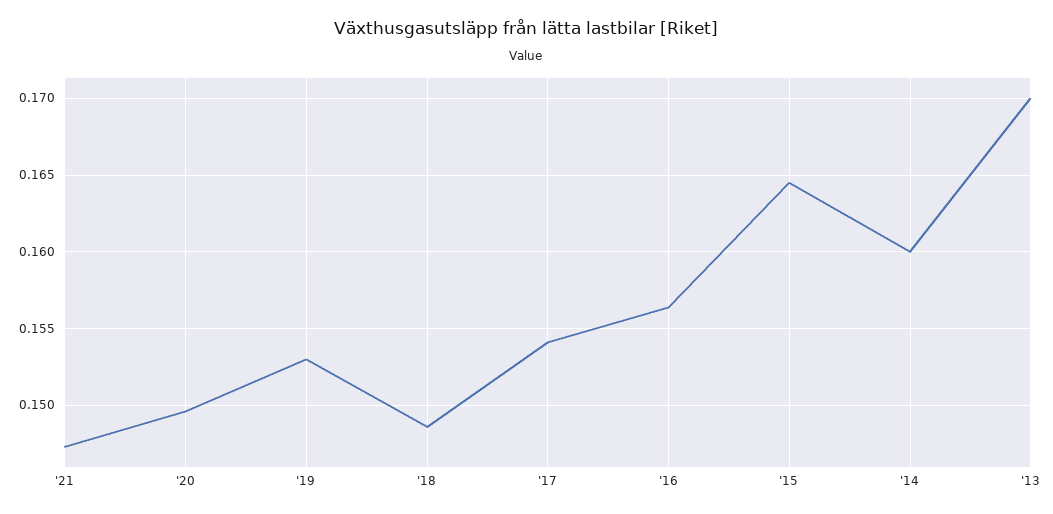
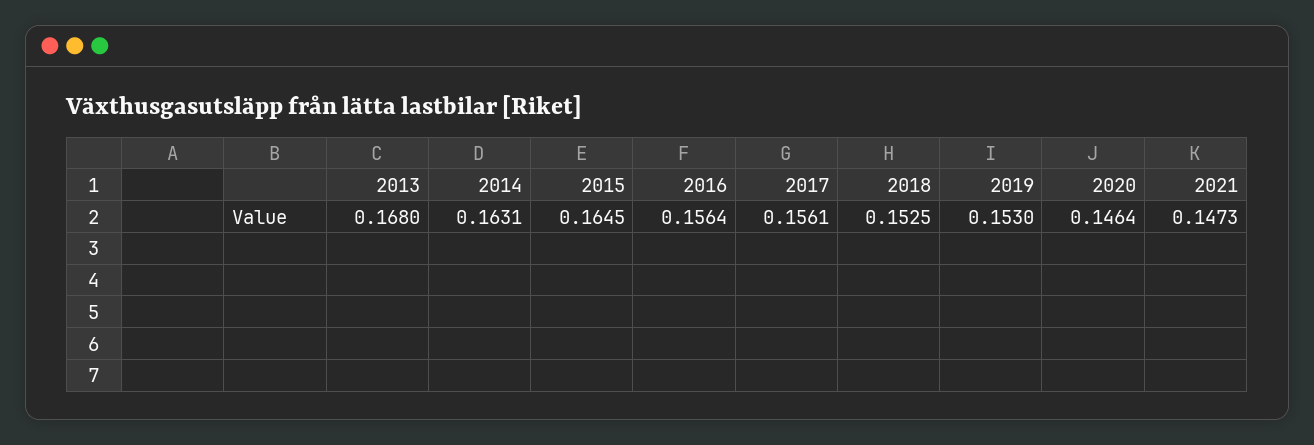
'20: 0.1495 -> 0.1464
'18: 0.1485 -> 0.1525
'17: 0.154 -> 0.1561
'14: 0.16 -> 0.1631
'13: 0.17 -> 0.168

